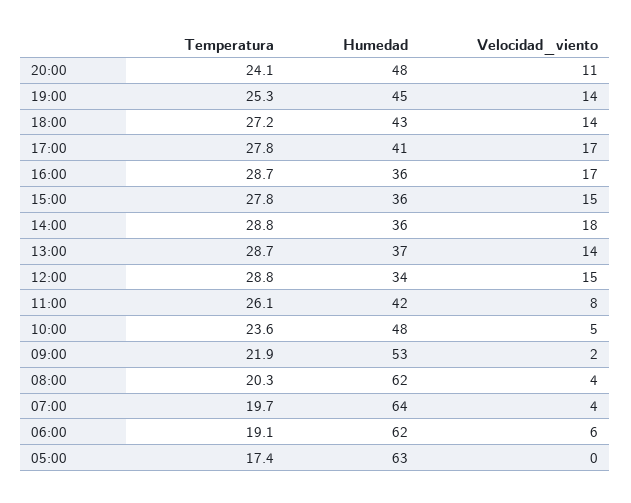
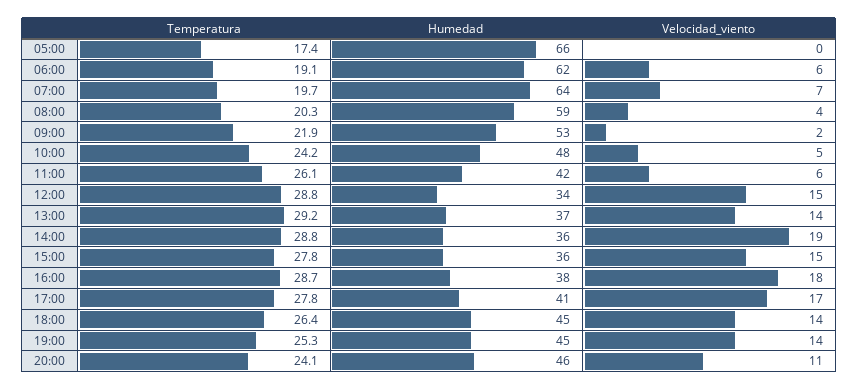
Humedad, 20:00: 48 -> 46
Temperatura, 18:00: 27.2 -> 26.4
Humedad, 18:00: 43 -> 45
Humedad, 16:00: 36 -> 38
Velocidad_viento, 16:00: 17 -> 18
Velocidad_viento, 14:00: 18 -> 19
Temperatura, 13:00: 28.7 -> 29.2
Velocidad_viento, 11:00: 8 -> 6
Temperatura, 10:00: 23.6 -> 24.2
Humedad, 08:00: 62 -> 59
Velocidad_viento, 07:00: 4 -> 7
Humedad, 05:00: 63 -> 66

